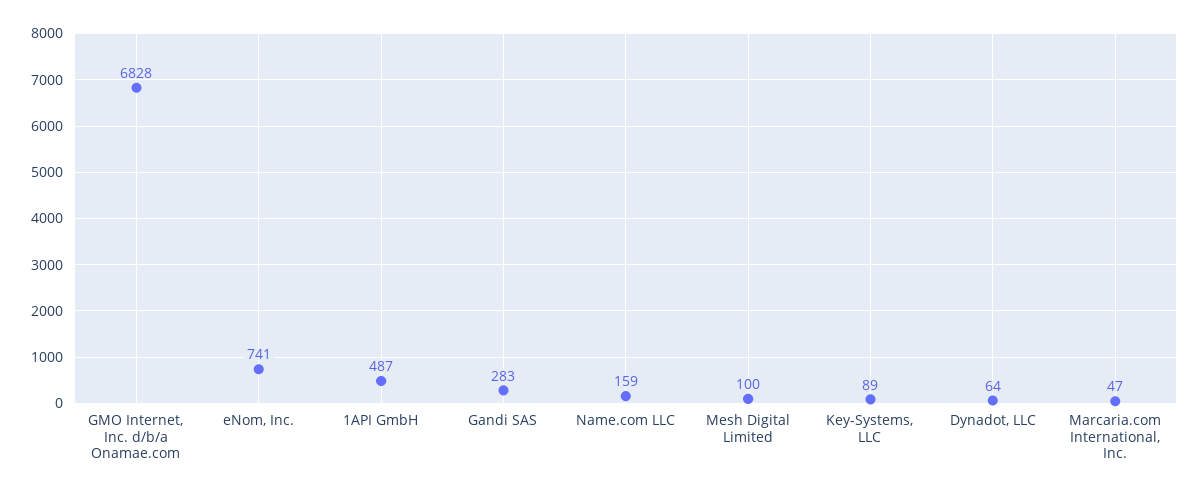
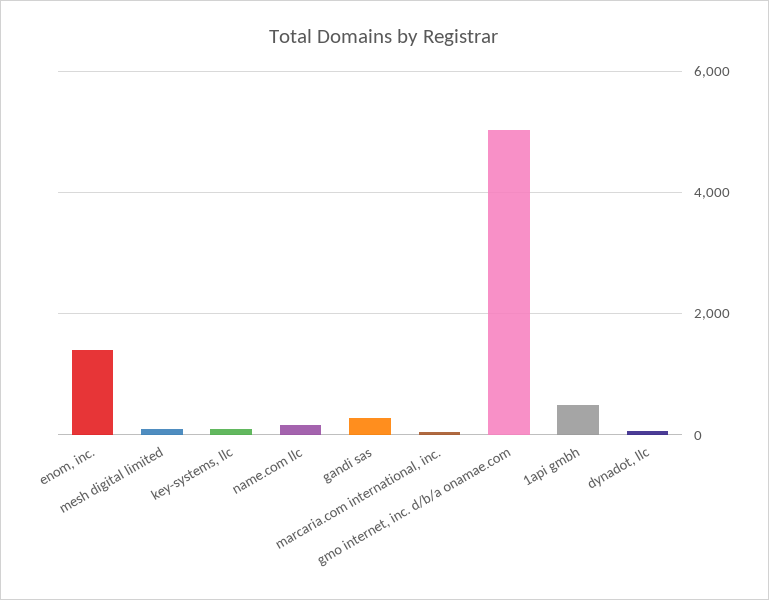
GMO Internet, Inc. d/b/a Onamae.com: 6828 -> 5000
eNom, Inc.: 741 -> 1400

